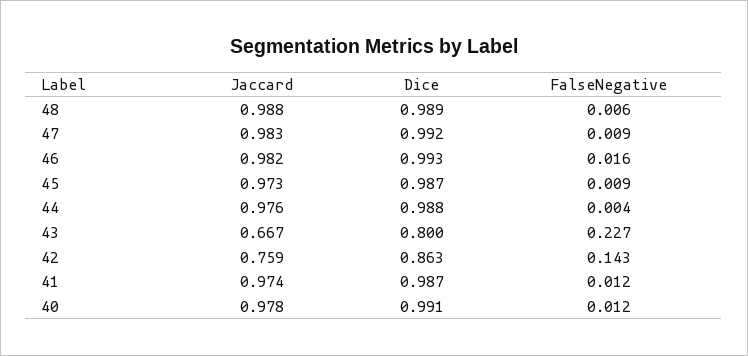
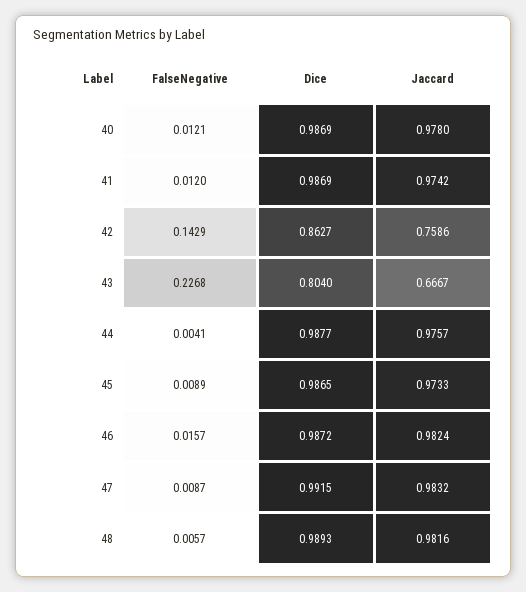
Jaccard, 48: 0.988 -> 0.9816
Dice, 46: 0.993 -> 0.9872
Dice, 43: 0.8 -> 0.804
Dice, 40: 0.991 -> 0.9869

